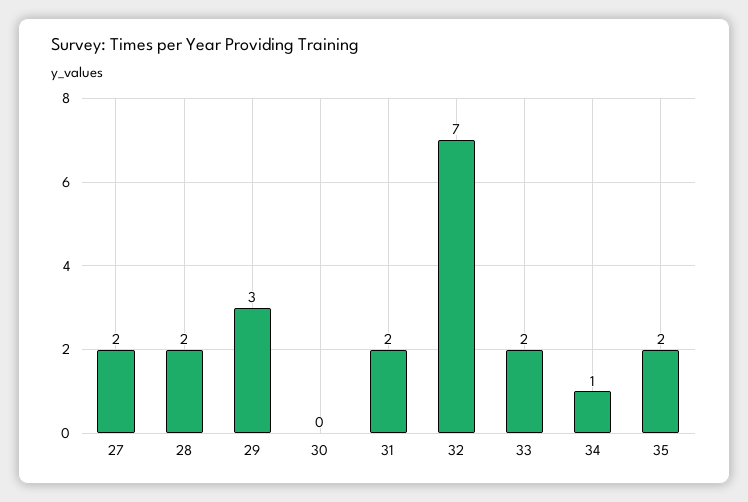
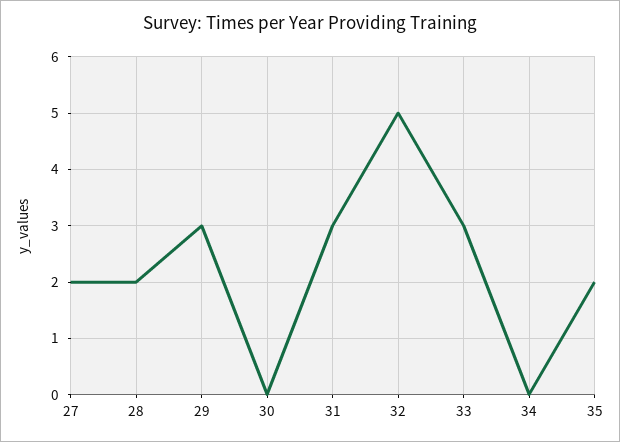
31: 2 -> 3
32: 7 -> 5
33: 2 -> 3
34: 1 -> 0

